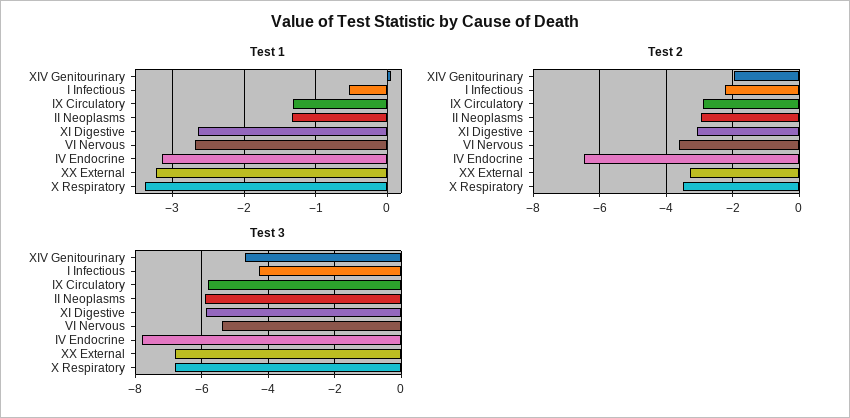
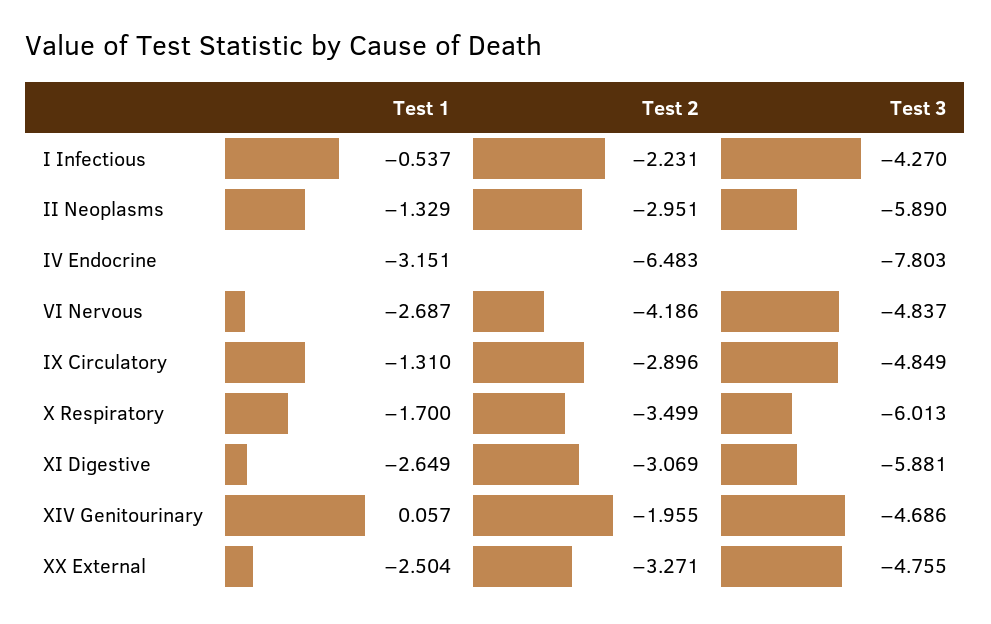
Test 1, XX External: -3.2 -> -2.504
Test 1, X Respiratory: -3.4 -> -1.7
Test 2, VI Nervous: -3.6 -> -4.186
Test 3, IX Circulatory: -5.8 -> -4.849
Test 3, VI Nervous: -5.4 -> -4.837
Test 3, XX External: -6.8 -> -4.755
Test 3, X Respiratory: -6.8 -> -6.013

